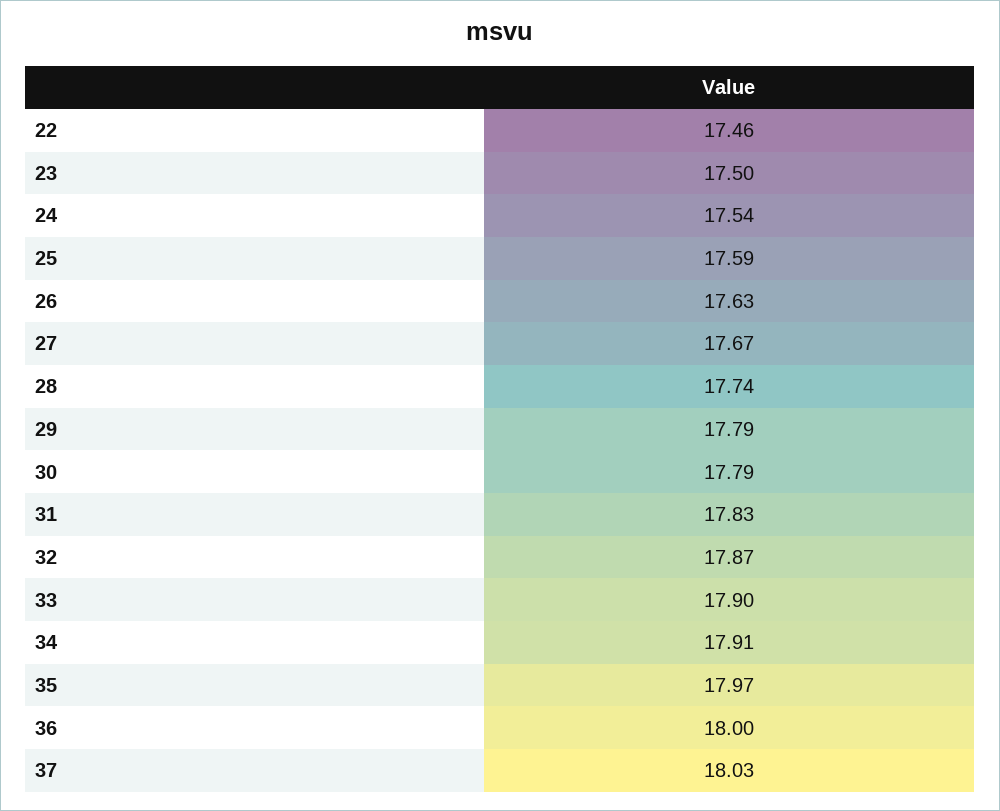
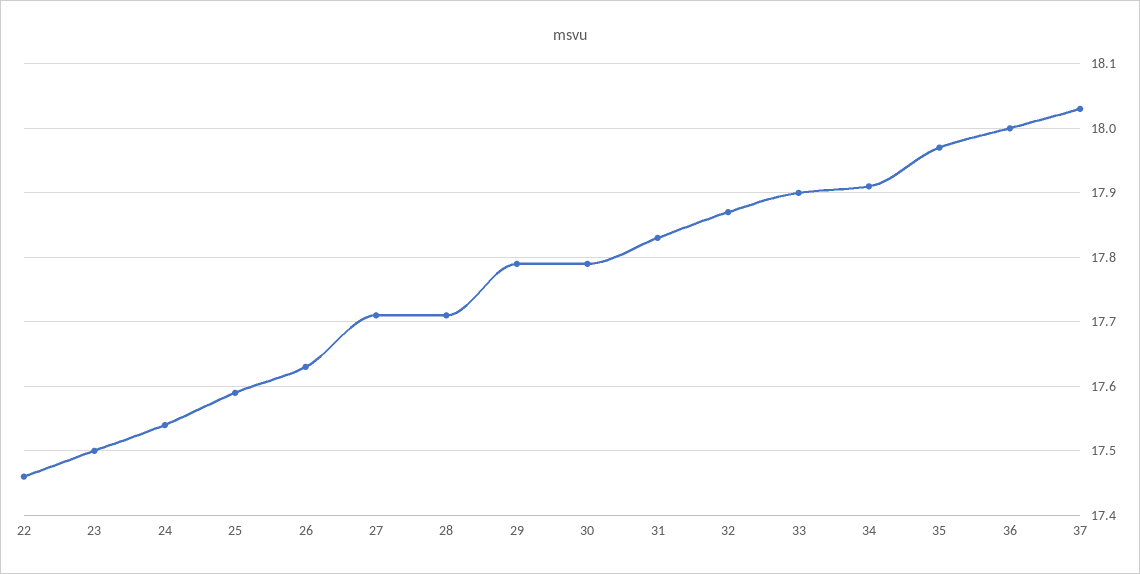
27: 17.67 -> 17.71
28: 17.74 -> 17.71

